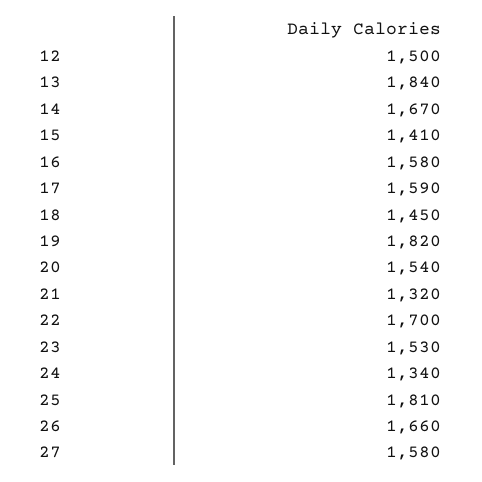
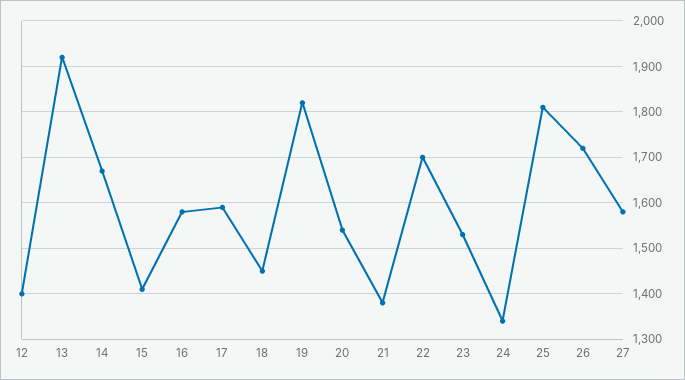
12: 1500 -> 1400
13: 1840 -> 1920
21: 1320 -> 1380
26: 1660 -> 1720

